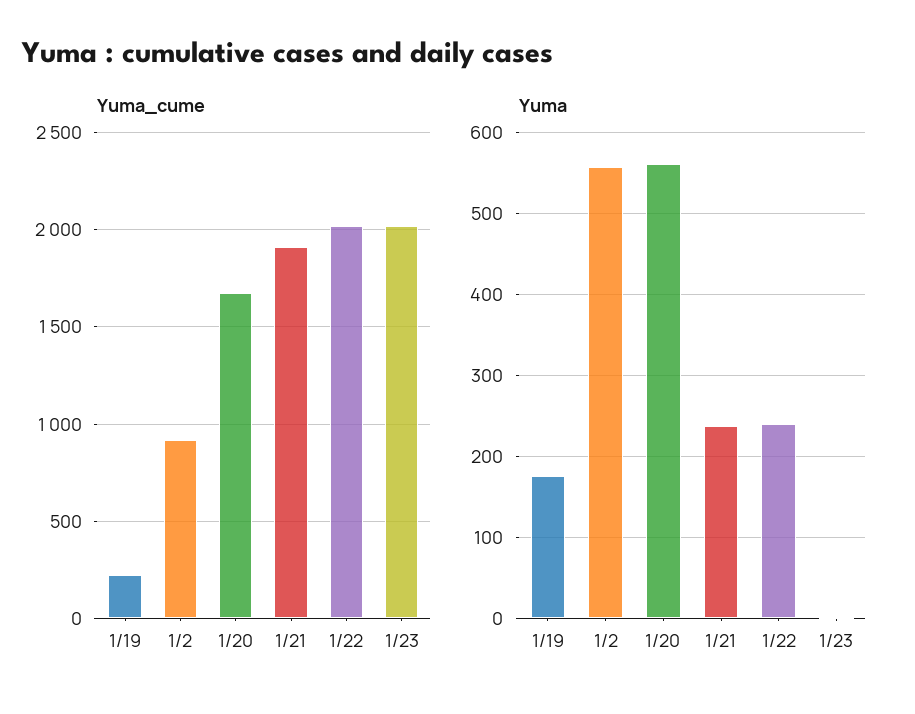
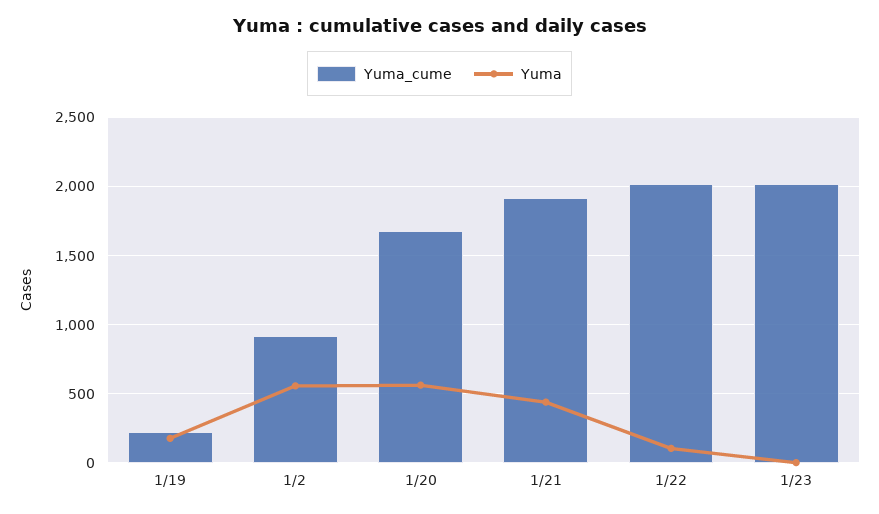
Yuma, 1/21: 240 -> 450
Yuma, 1/22: 240 -> 100

